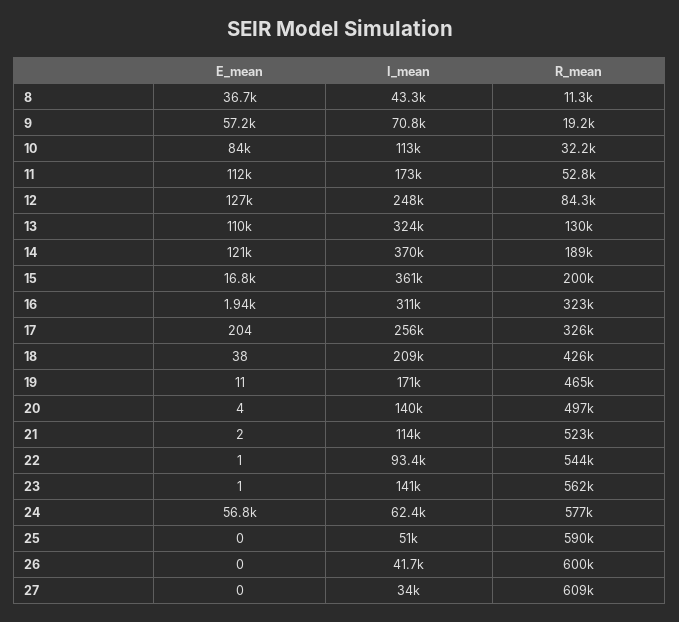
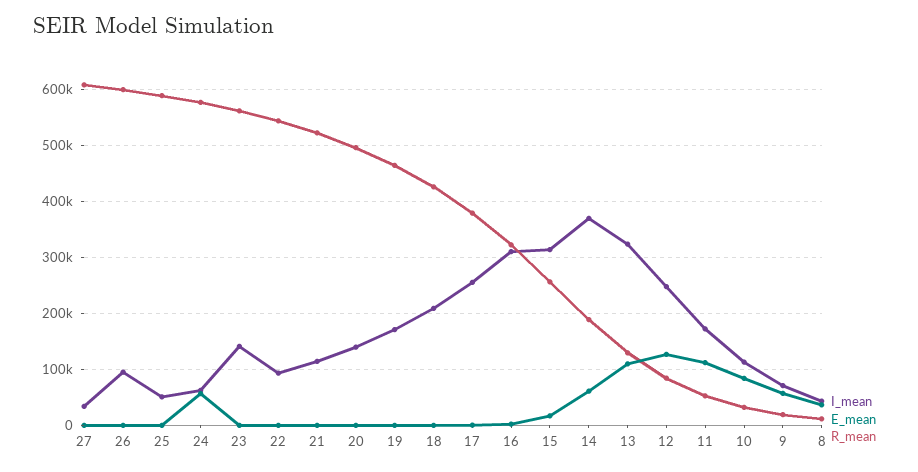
E_mean, 14: 121000 -> 60000
I_mean, 15: 361000 -> 320000
R_mean, 15: 200000 -> 260000
R_mean, 17: 326000 -> 380000
I_mean, 26: 41700 -> 100000

